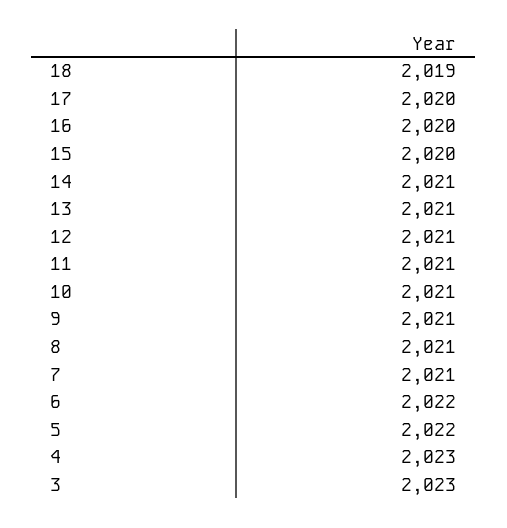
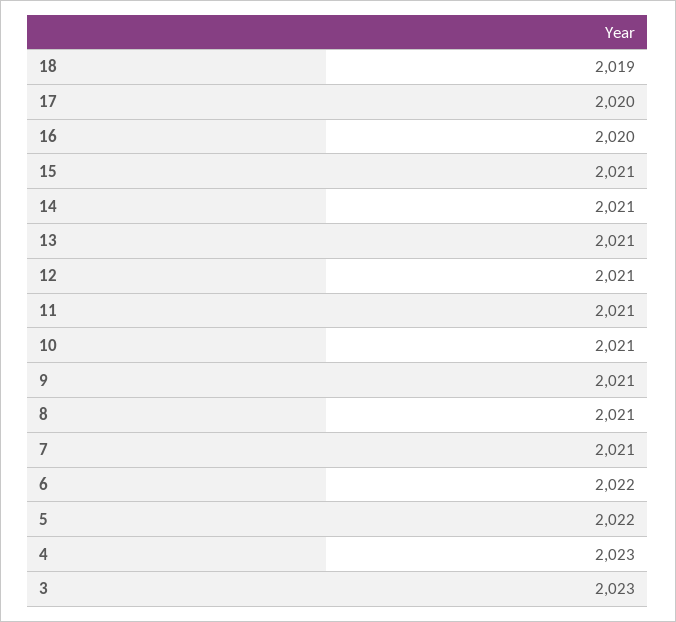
15: 2020 -> 2021

